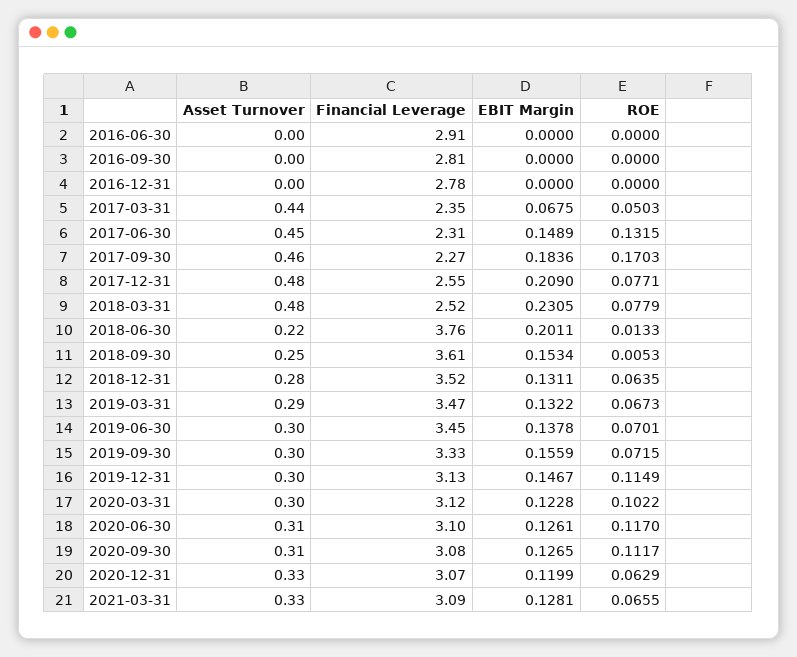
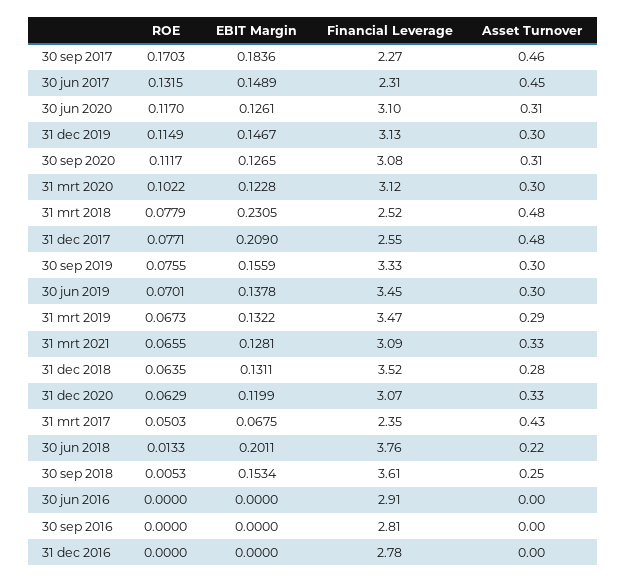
Asset Turnover, 2017-03-31: 0.44 -> 0.43
ROE, 2019-09-30: 0.0715 -> 0.0755

